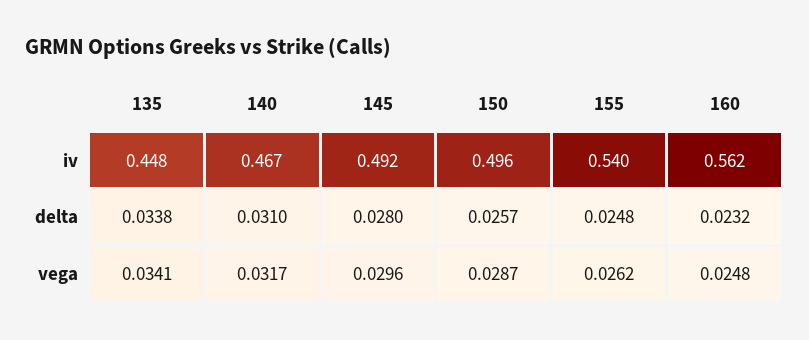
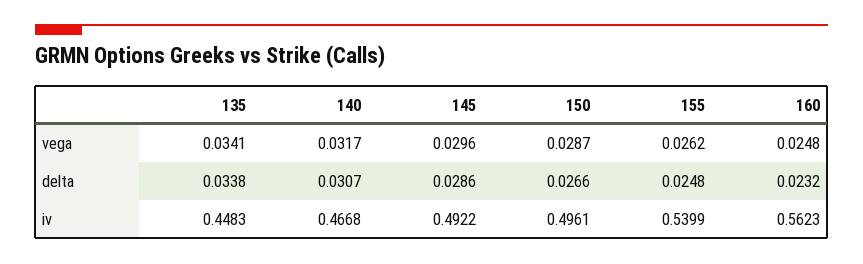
140, delta: 0.031 -> 0.0307
145, delta: 0.028 -> 0.0286
150, delta: 0.0257 -> 0.0266

